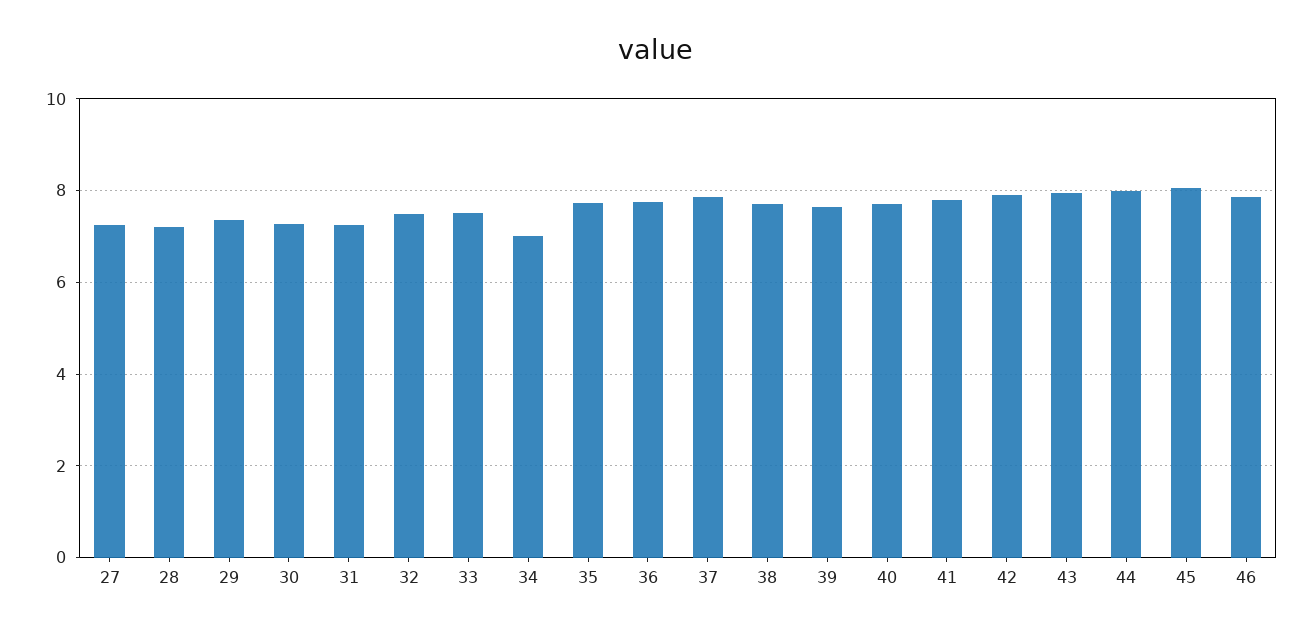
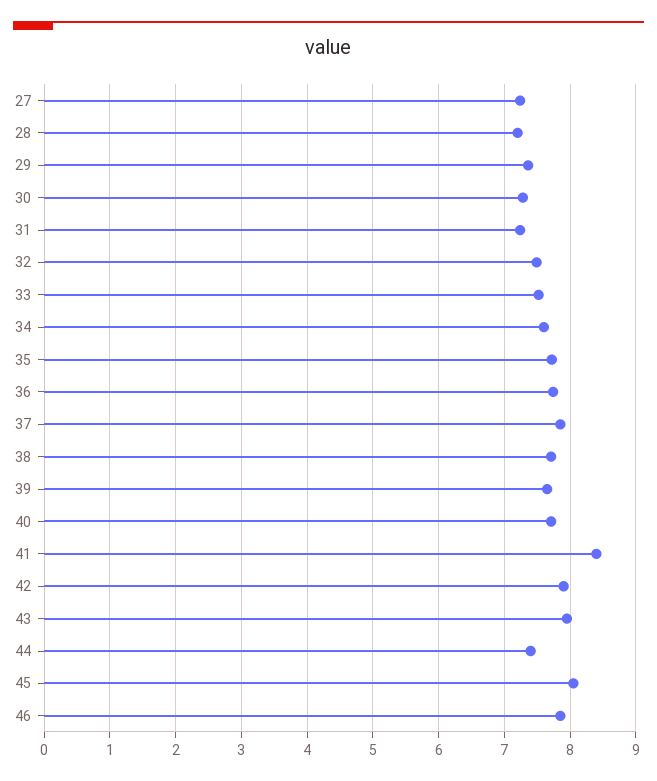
34: 7 -> 7.6
41: 7.8 -> 8.4
44: 8 -> 7.4

